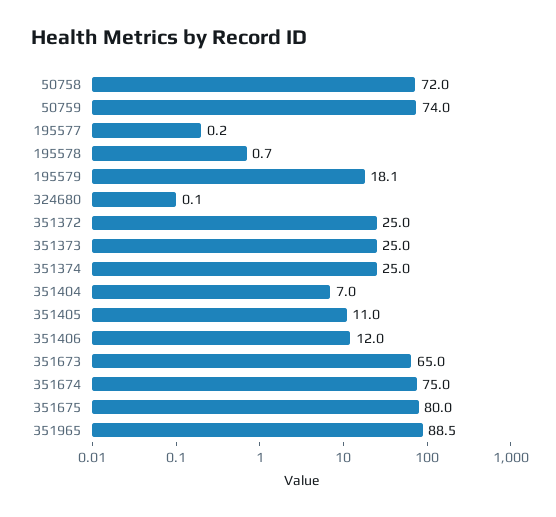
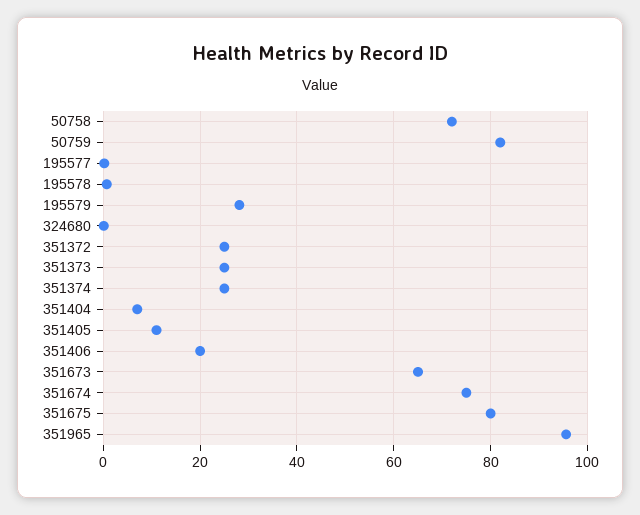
50759: 74 -> 82
195579: 18.1 -> 28
351406: 12 -> 20
351965: 88.5 -> 96

